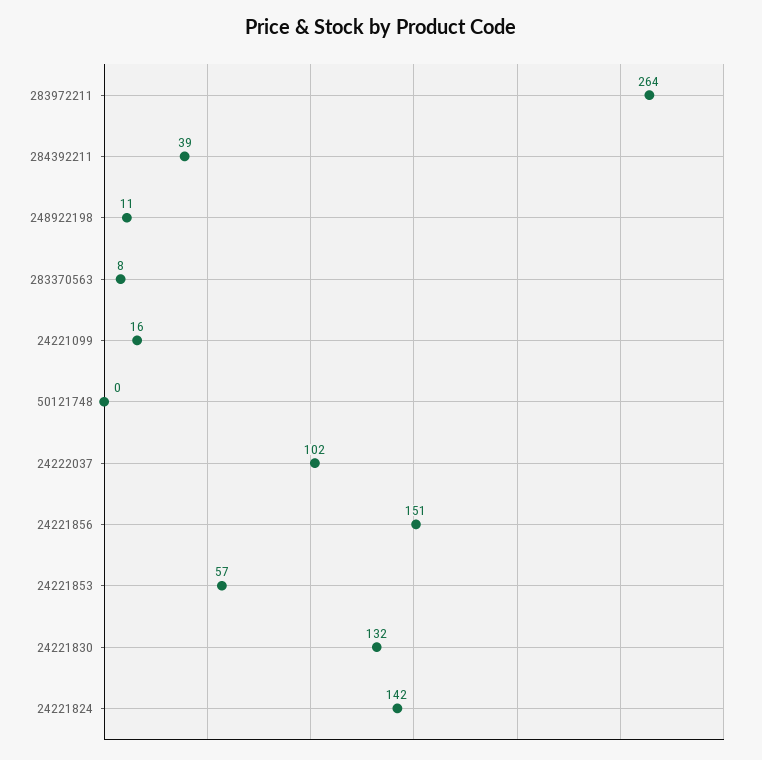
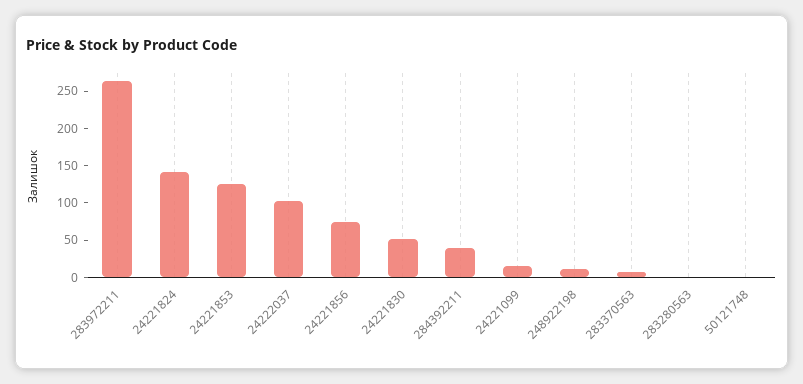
24221856: 151 -> 75
24221853: 57 -> 125
24221830: 132 -> 50
283280563: none -> 0

